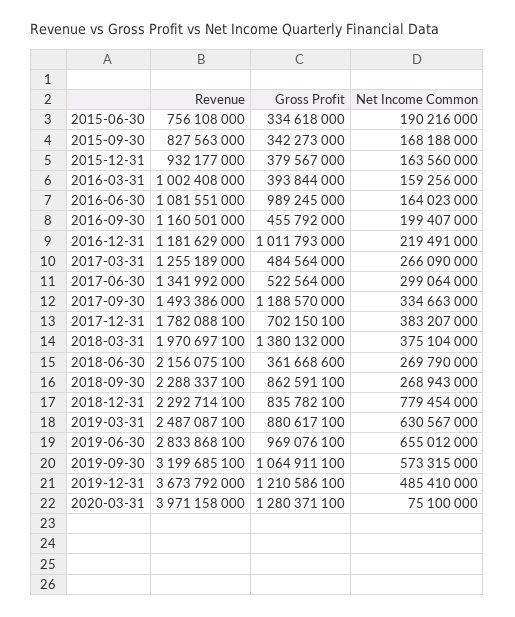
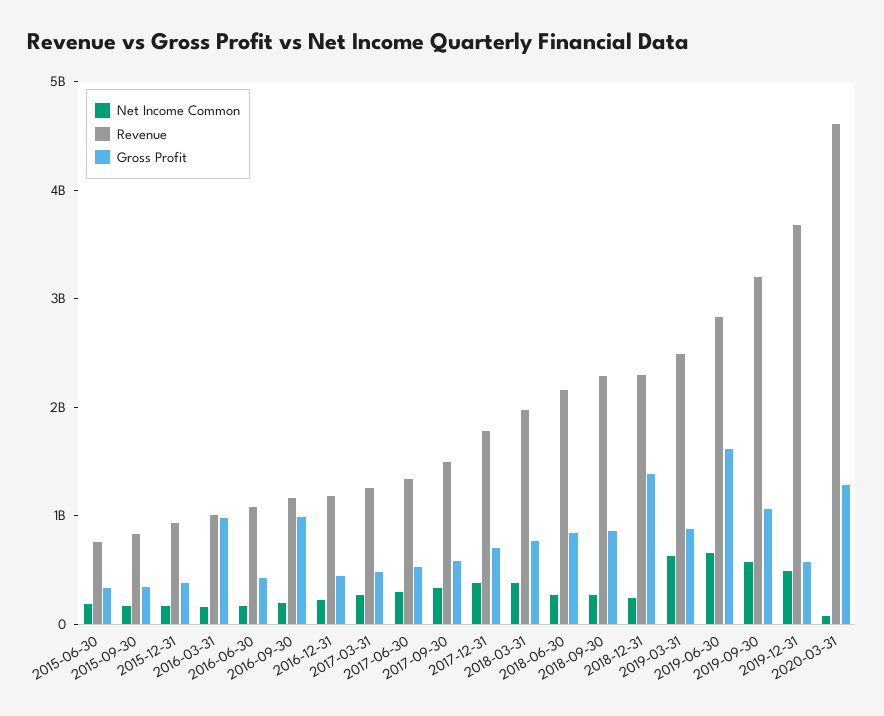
Gross Profit, 2016-03-31: 393844000 -> 1000000000
Gross Profit, 2016-06-30: 989245000 -> 400000000
Gross Profit, 2016-09-30: 455792000 -> 1000000000
Gross Profit, 2016-12-31: 1011793000 -> 400000000
Gross Profit, 2017-09-30: 1188570000 -> 600000000
Gross Profit, 2018-03-31: 1380132000 -> 800000000
Gross Profit, 2018-06-30: 361668600 -> 800000000
Gross Profit, 2018-12-31: 835782100 -> 1400000000
Net Income Common, 2018-12-31: 779454000 -> 200000000
Gross Profit, 2019-06-30: 969076100 -> 1600000000
Gross Profit, 2019-12-31: 1210586100 -> 600000000
Revenue, 2020-03-31: 3971158000 -> 4600000000

